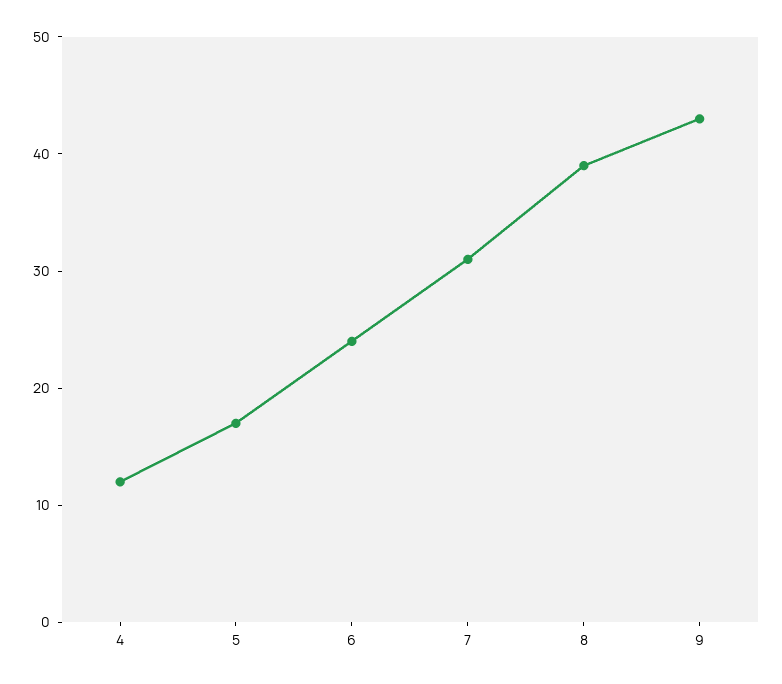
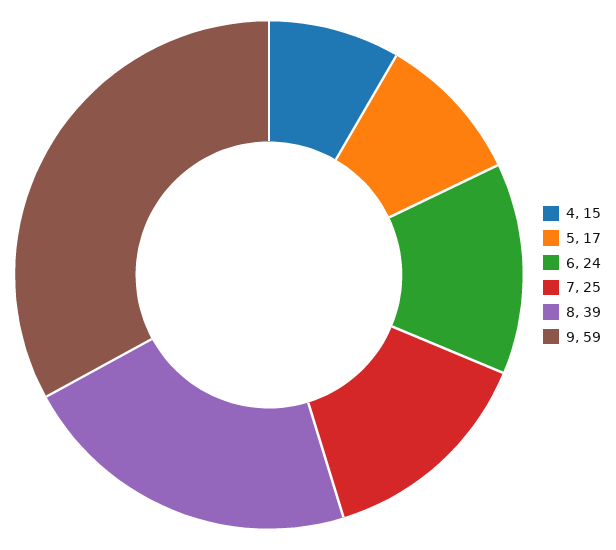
4: 12 -> 15
7: 31 -> 25
9: 43 -> 59

